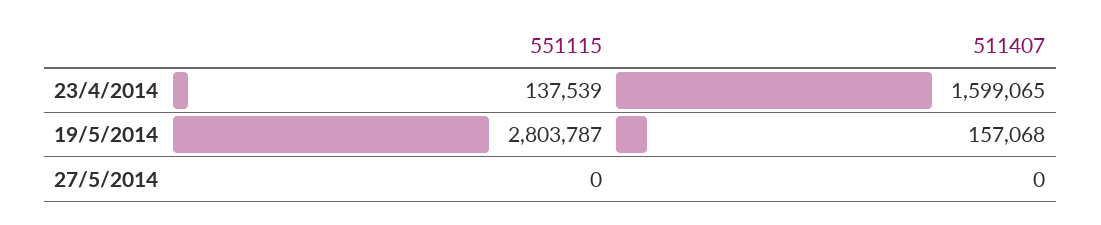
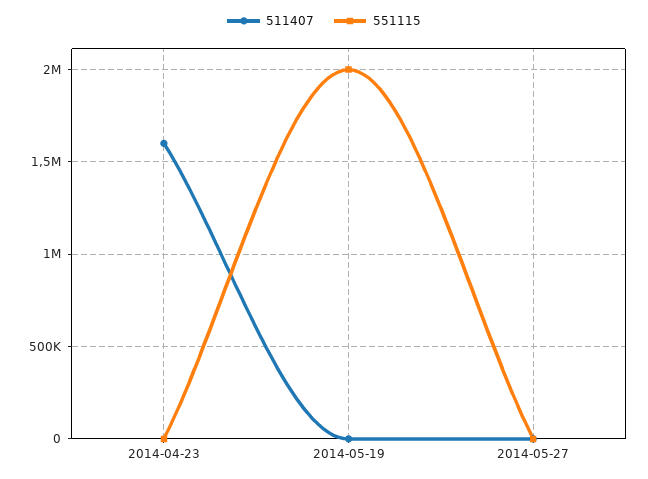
551115, 23/4/2014: 137539 -> 0
551115, 19/5/2014: 2803787 -> 2000000
511407, 19/5/2014: 157068 -> 0

